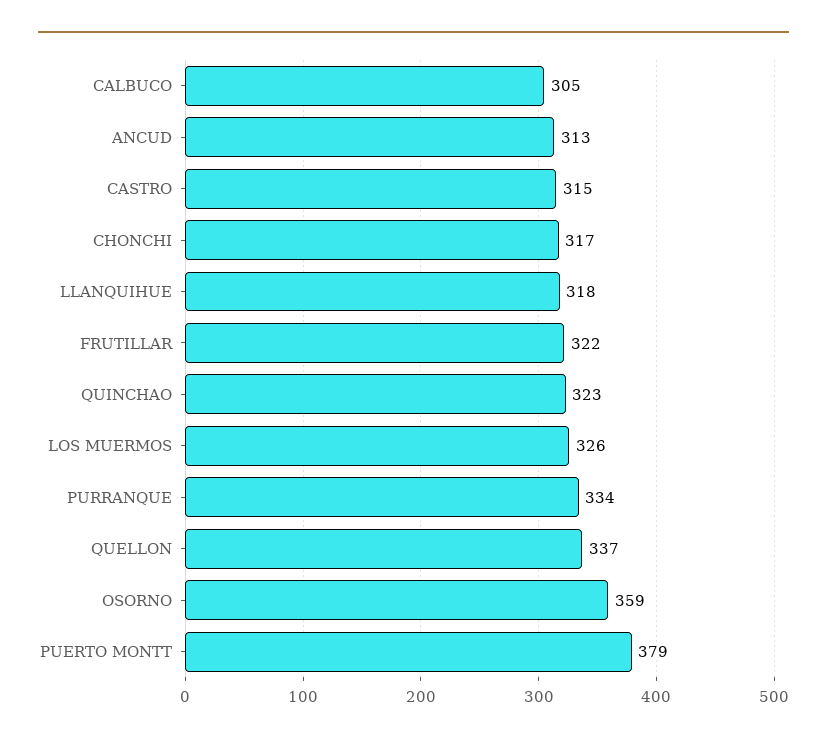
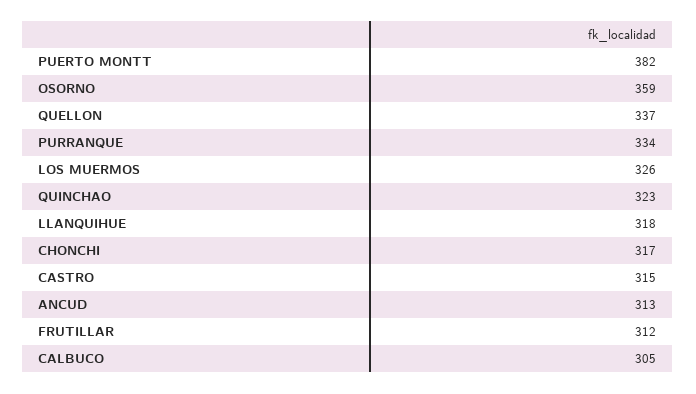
FRUTILLAR: 322 -> 312
PUERTO MONTT: 379 -> 382

